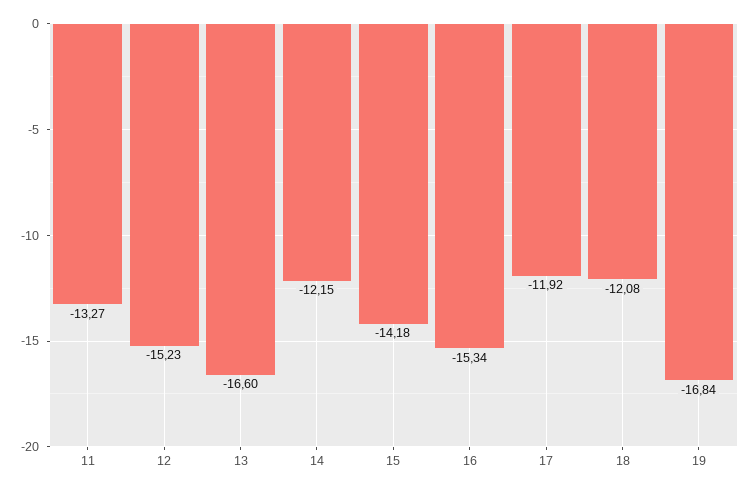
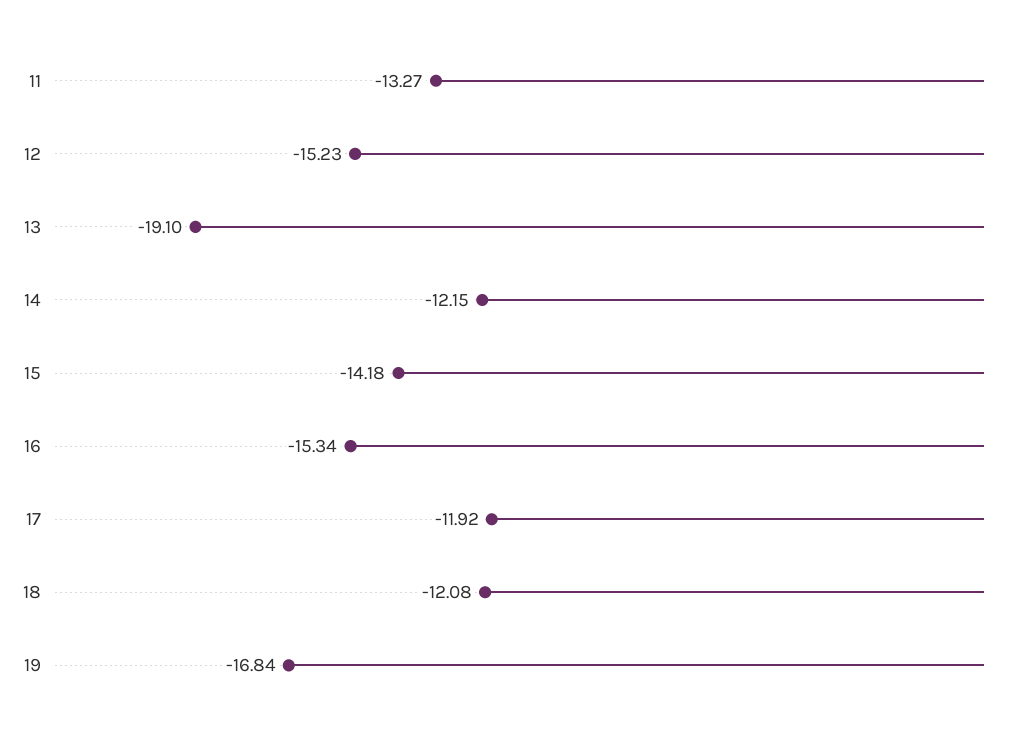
13: -16.6 -> -19.1

